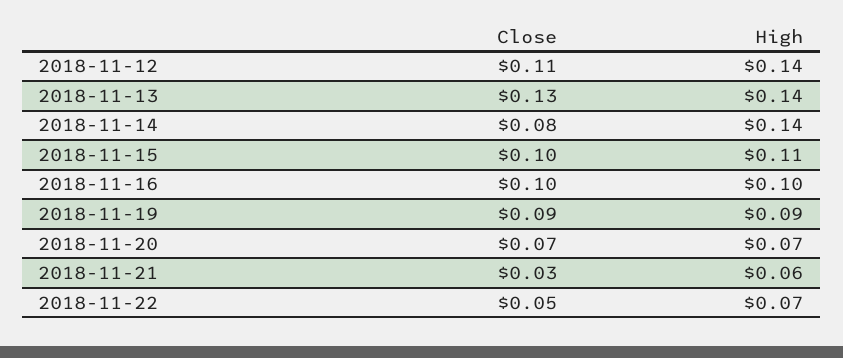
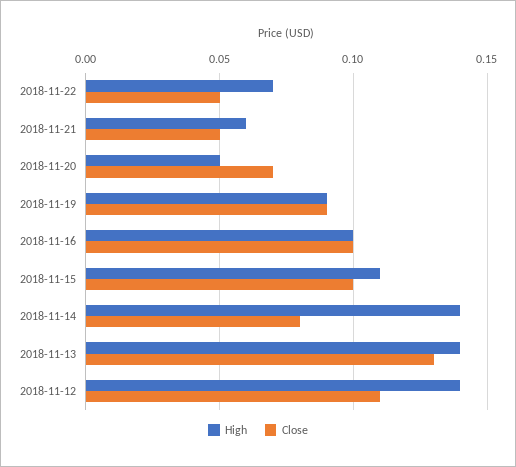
High, 2018-11-20: 0.07 -> 0.05
Close, 2018-11-21: 0.03 -> 0.05

